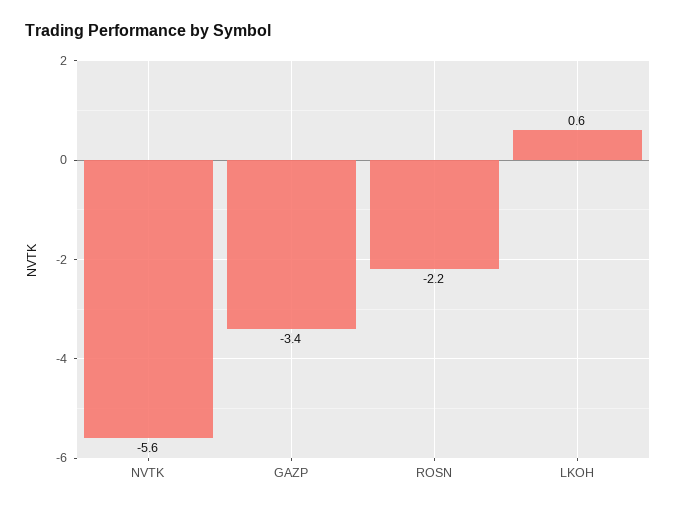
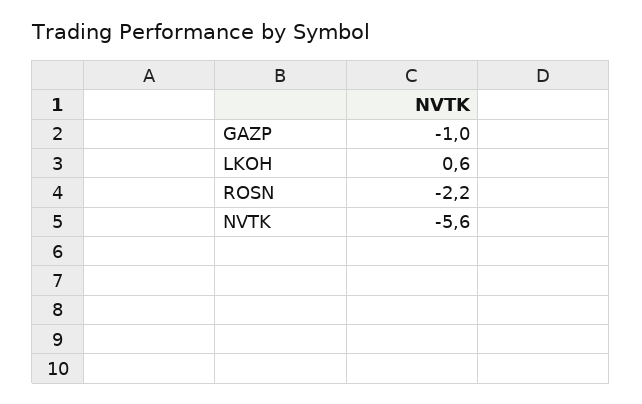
GAZP: -3.4 -> -1

